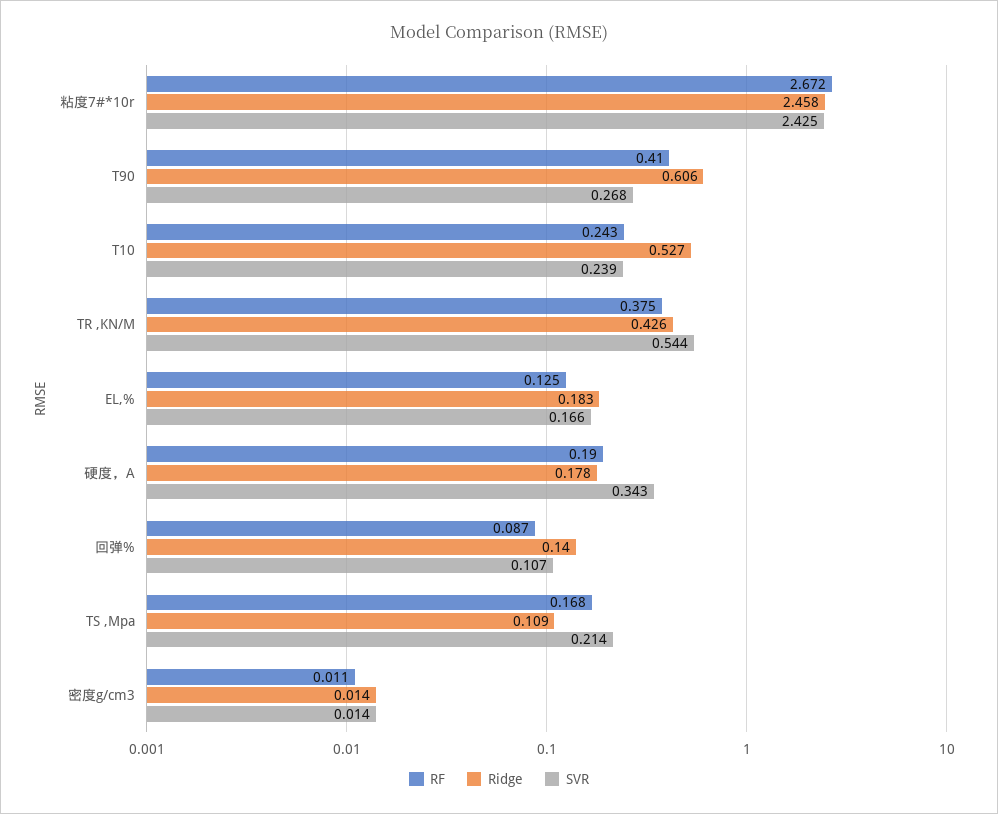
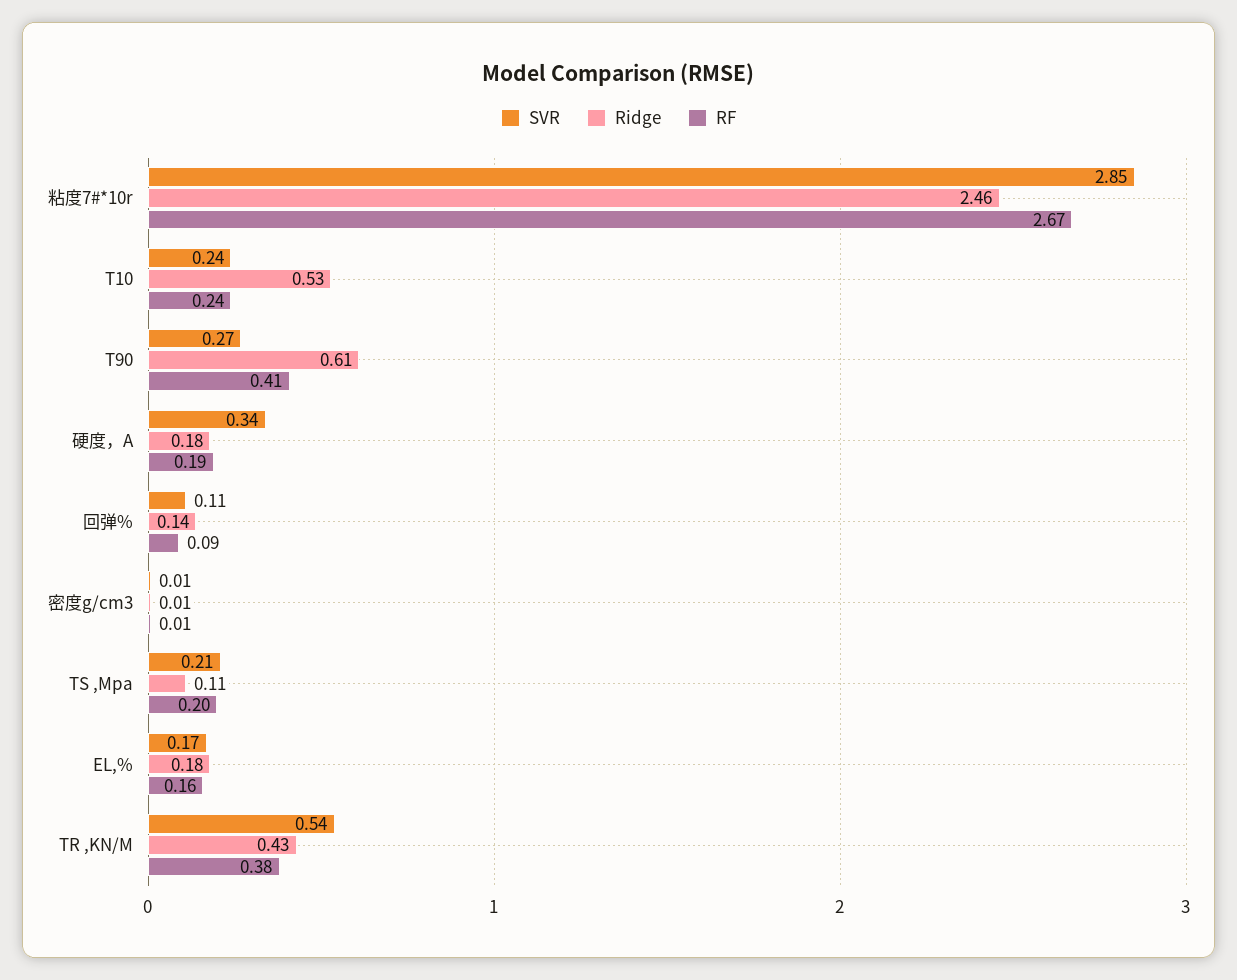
SVR, 粘度7#*10r: 2.425 -> 2.85
RF, EL,%: 0.125 -> 0.16
RF, TS ,Mpa: 0.168 -> 0.2

